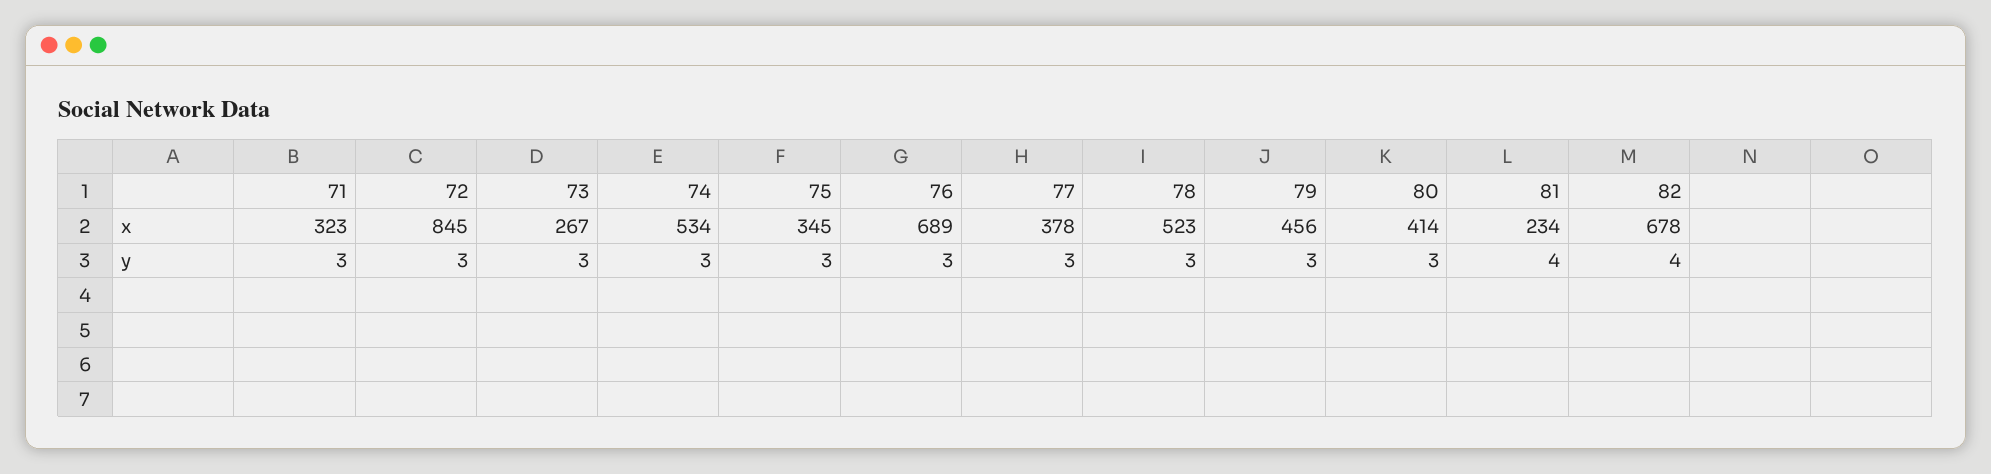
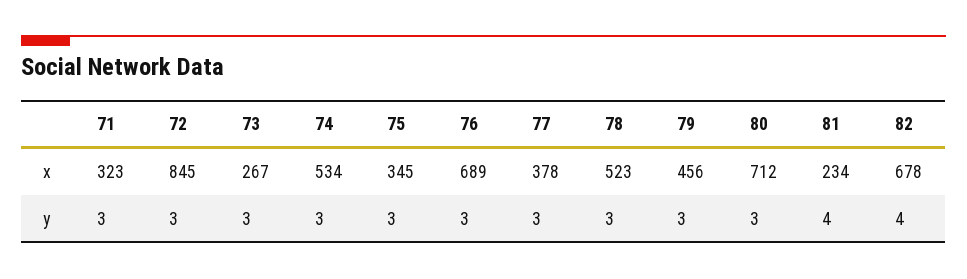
80, x: 414 -> 712

